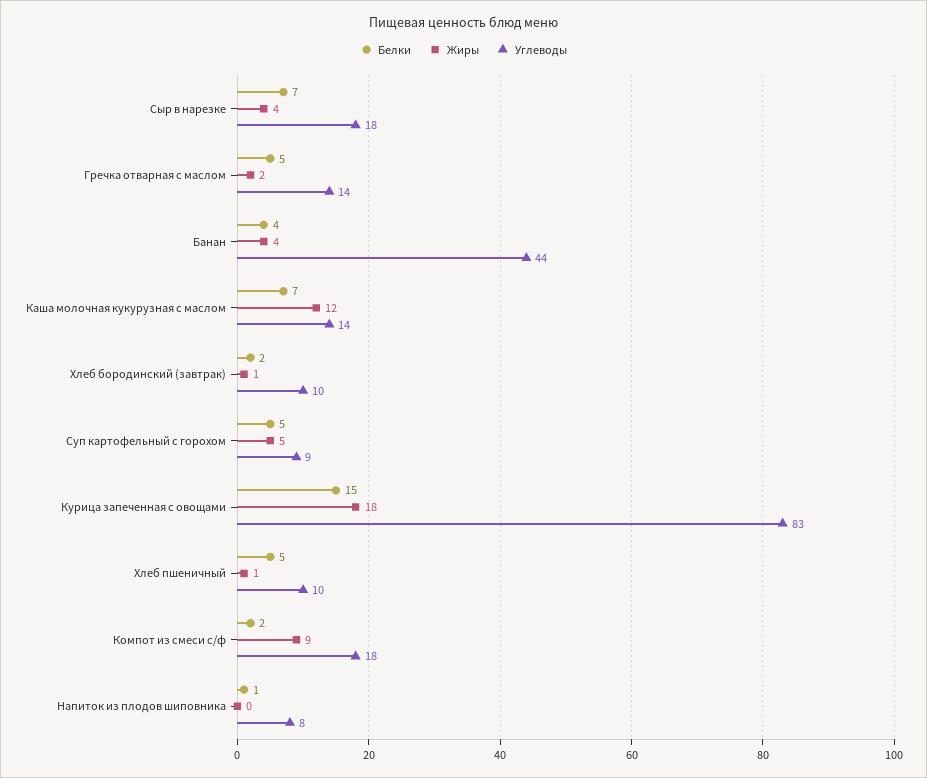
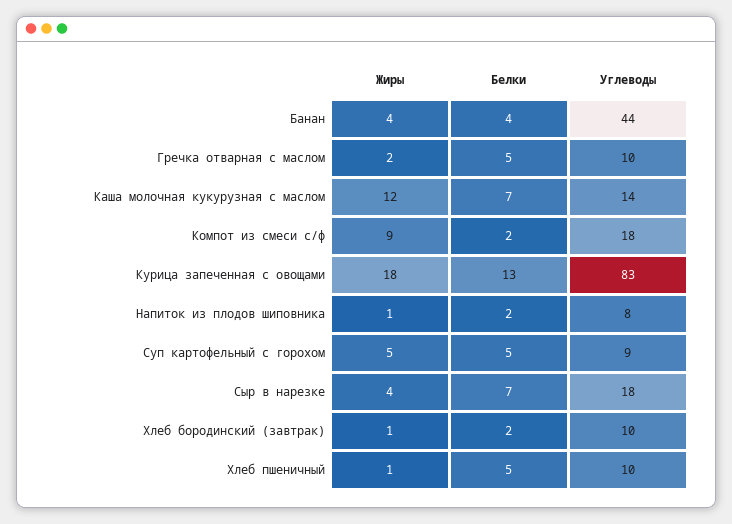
Углеводы, Гречка отварная с маслом: 14 -> 10
Белки, Курица запеченная с овощами: 15 -> 13
Белки, Напиток из плодов шиповника: 1 -> 2
Жиры, Напиток из плодов шиповника: 0 -> 1

